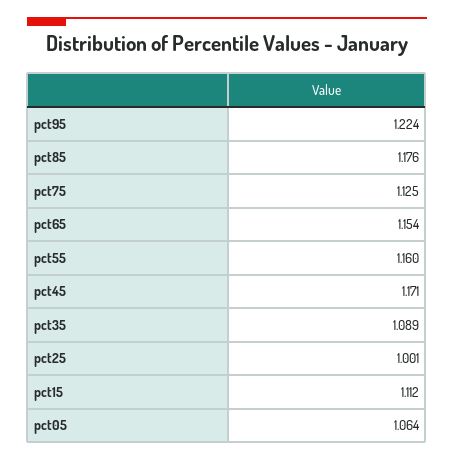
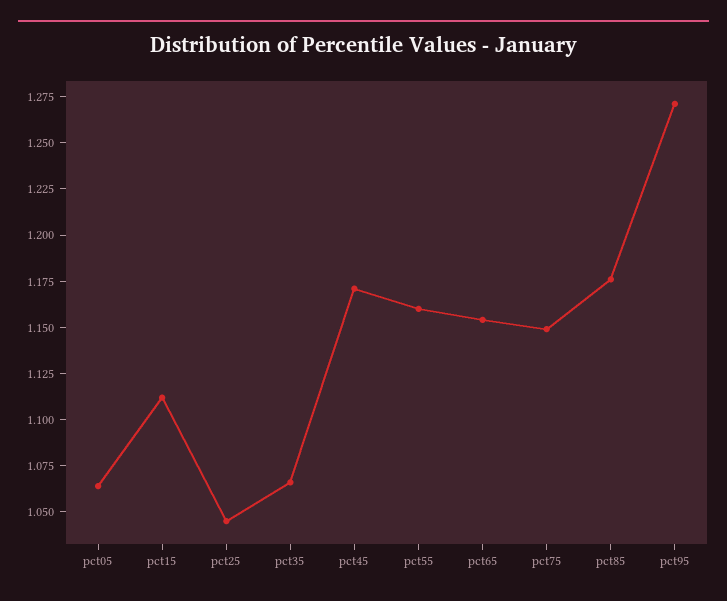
pct95: 1.224 -> 1.27
pct75: 1.125 -> 1.15
pct35: 1.089 -> 1.065
pct25: 1.001 -> 1.045

